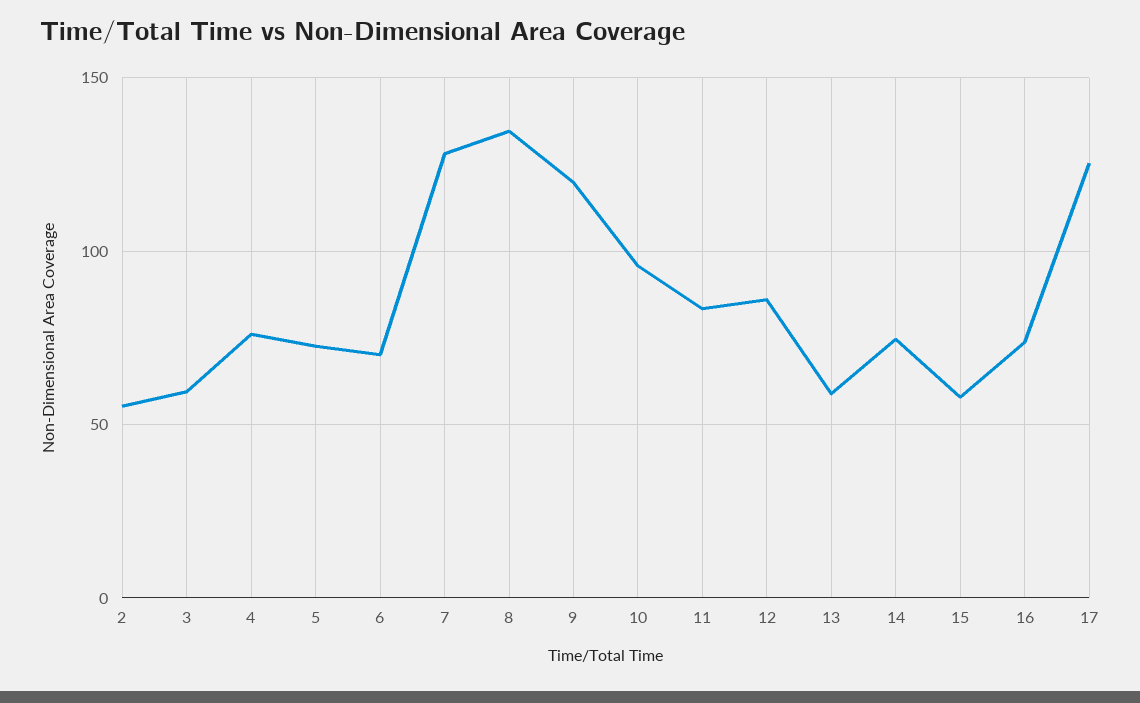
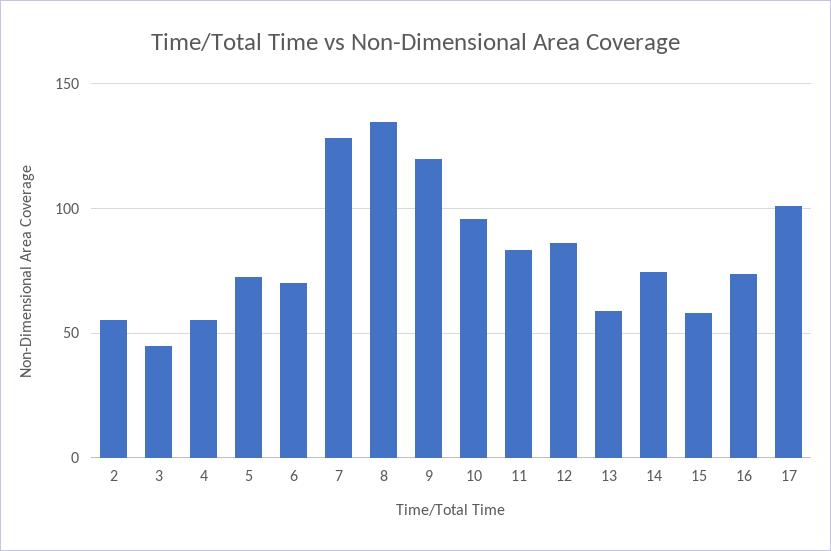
3: 60 -> 45
4: 75 -> 55
17: 125 -> 100

